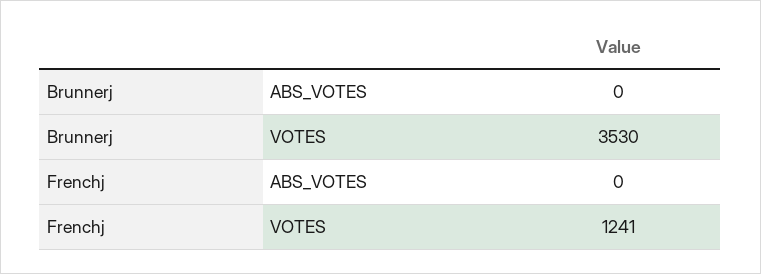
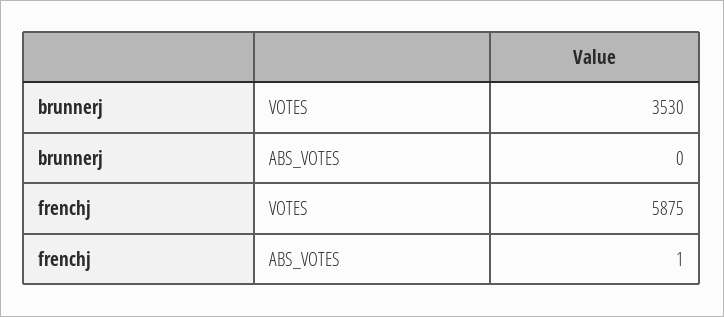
Frenchj, ABS_VOTES: 0 -> 1
Frenchj, VOTES: 1241 -> 5875

